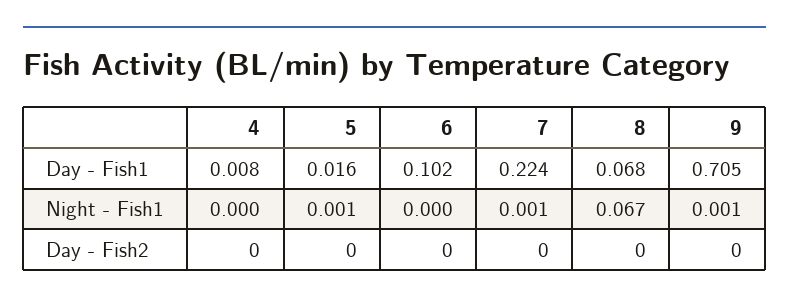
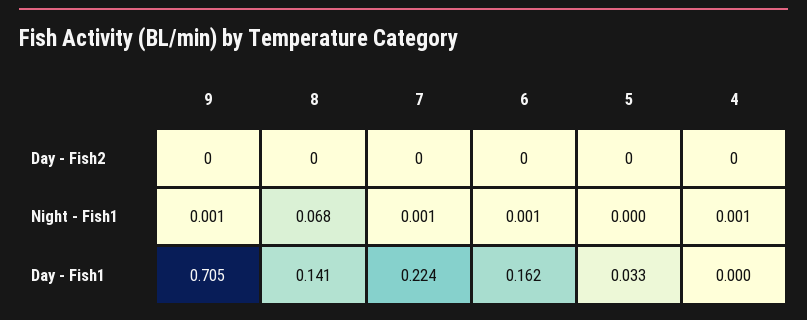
4, Day - Fish1: 0.008 -> 0
5, Day - Fish1: 0.016 -> 0.033
6, Day - Fish1: 0.102 -> 0.162
8, Day - Fish1: 0.068 -> 0.141
4, Night - Fish1: 0 -> 0.001
5, Night - Fish1: 0.001 -> 0
6, Night - Fish1: 0 -> 0.001
8, Night - Fish1: 0.067 -> 0.068

